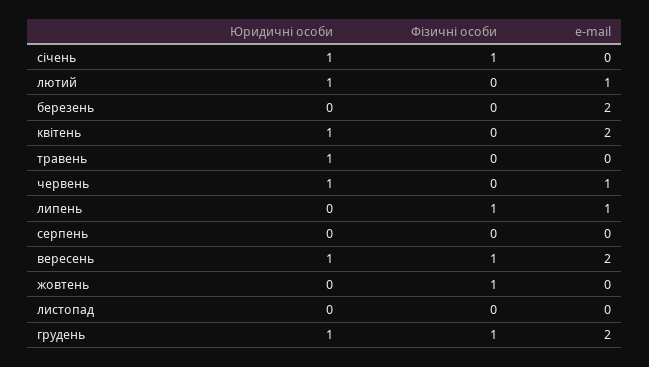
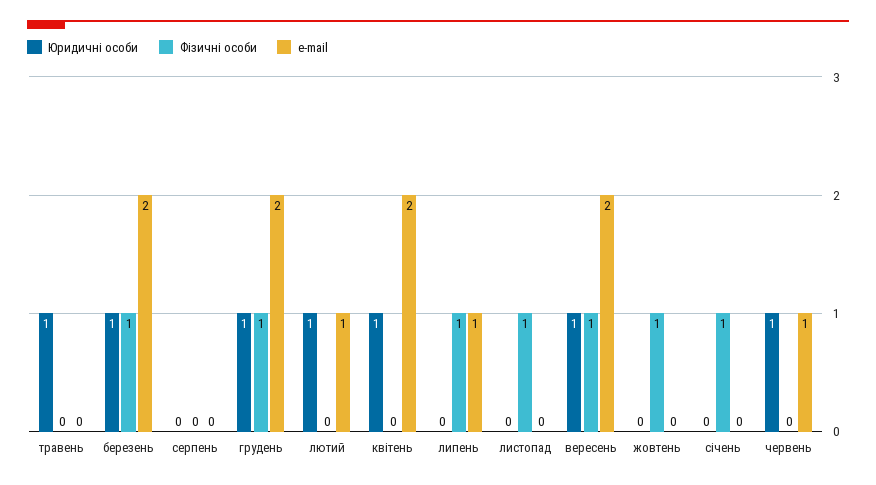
Юридичні особи, січень: 1 -> 0
Юридичні особи, березень: 0 -> 1
Фізичні особи, березень: 0 -> 1
Фізичні особи, листопад: 0 -> 1

